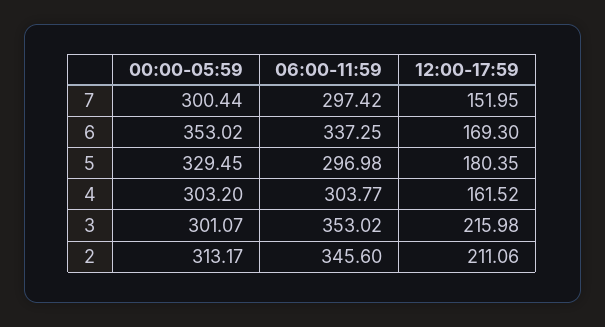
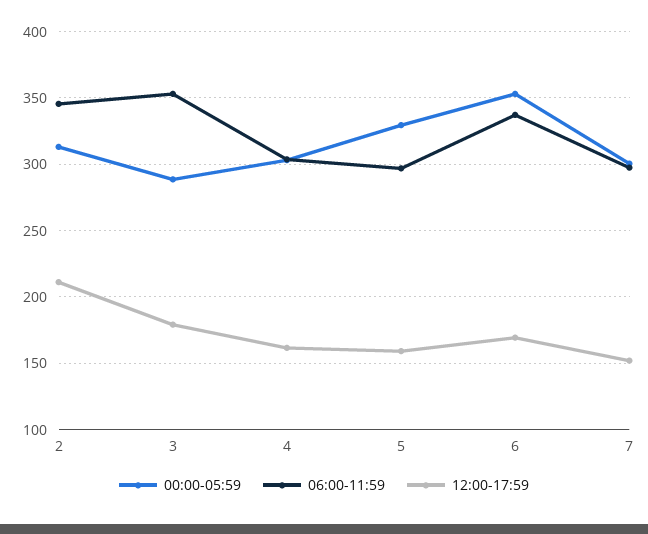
12:00-17:59, 5: 180.35 -> 160
00:00-05:59, 3: 301.07 -> 290
12:00-17:59, 3: 215.98 -> 180

